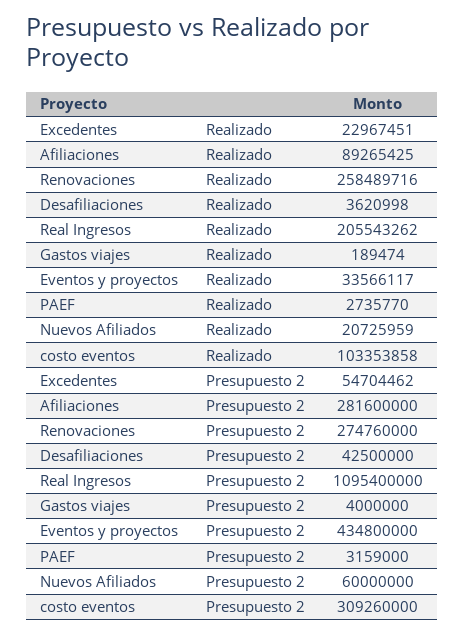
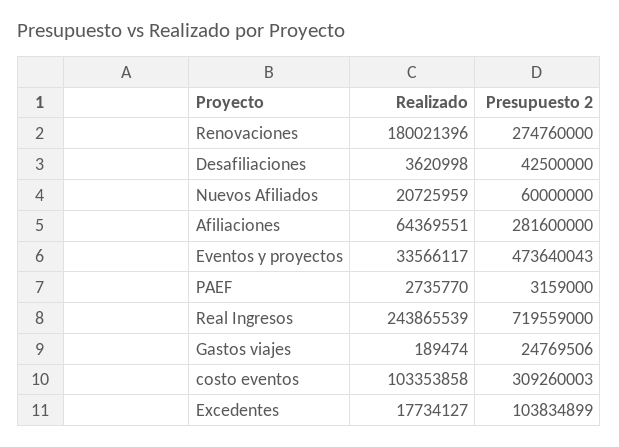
Excedentes, Realizado: 22967451 -> 17734127
Afiliaciones, Realizado: 89265425 -> 64369551
Renovaciones, Realizado: 258489716 -> 180021396
Real Ingresos, Realizado: 205543262 -> 243865539
Excedentes, Presupuesto 2: 54704462 -> 103834899
Real Ingresos, Presupuesto 2: 1095400000 -> 719559000
Gastos viajes, Presupuesto 2: 4000000 -> 24769506
Eventos y proyectos, Presupuesto 2: 434800000 -> 473640043
costo eventos, Presupuesto 2: 309260000 -> 309260003

